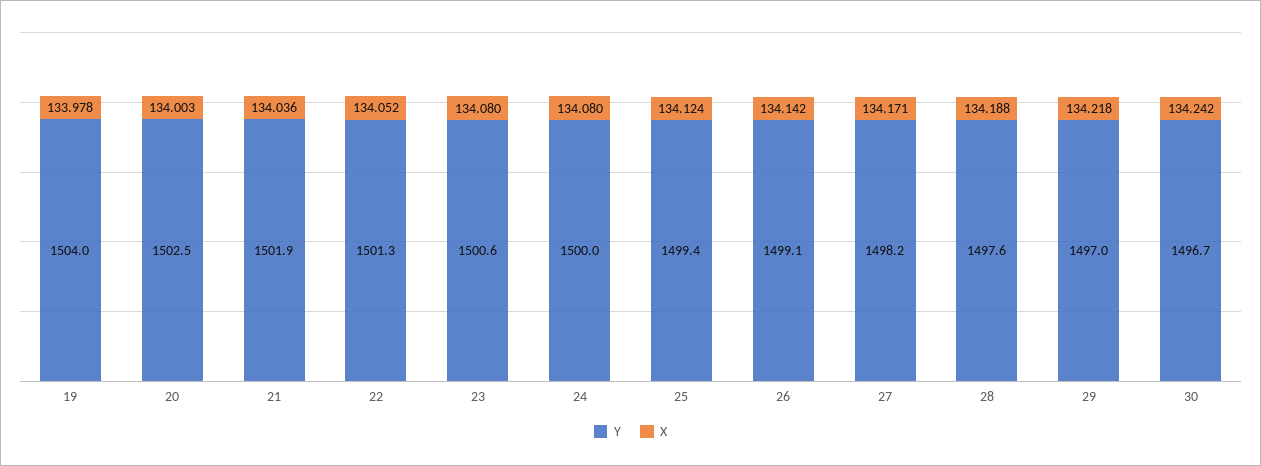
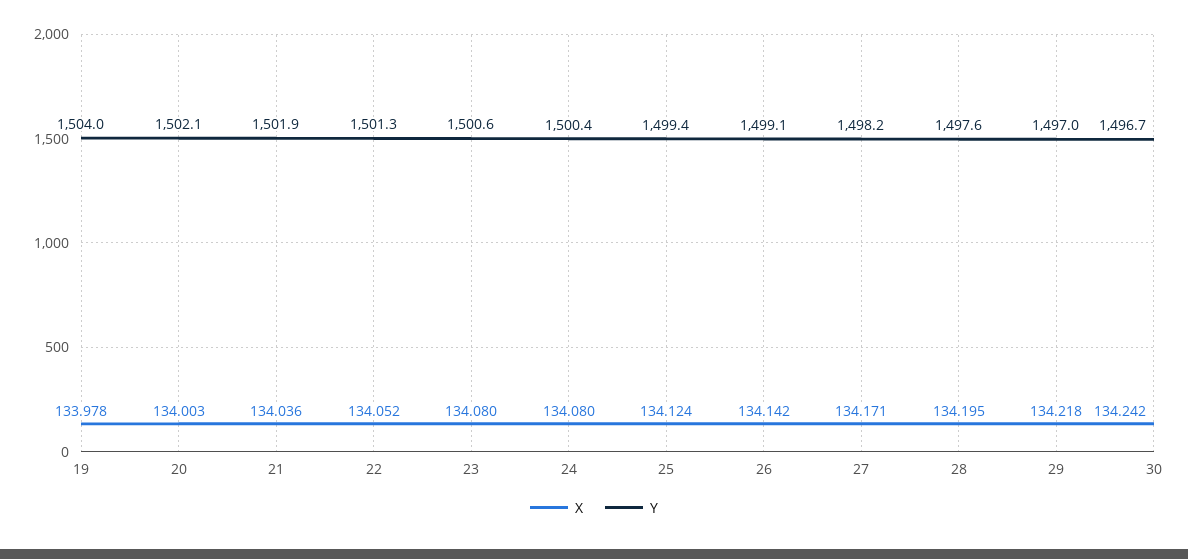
Y, 20: 1502.5 -> 1502.1
Y, 24: 1500 -> 1500.4
X, 28: 134.188 -> 134.195

